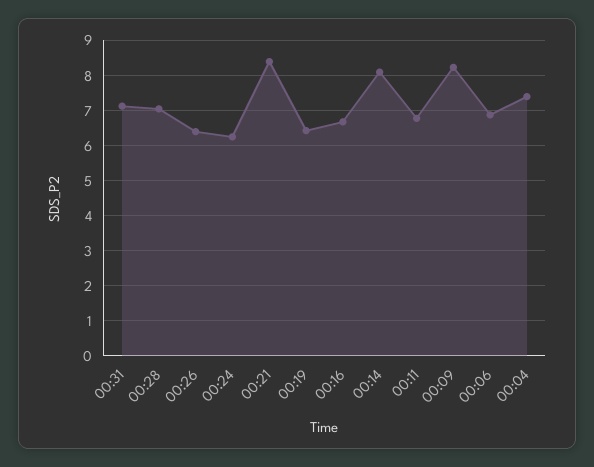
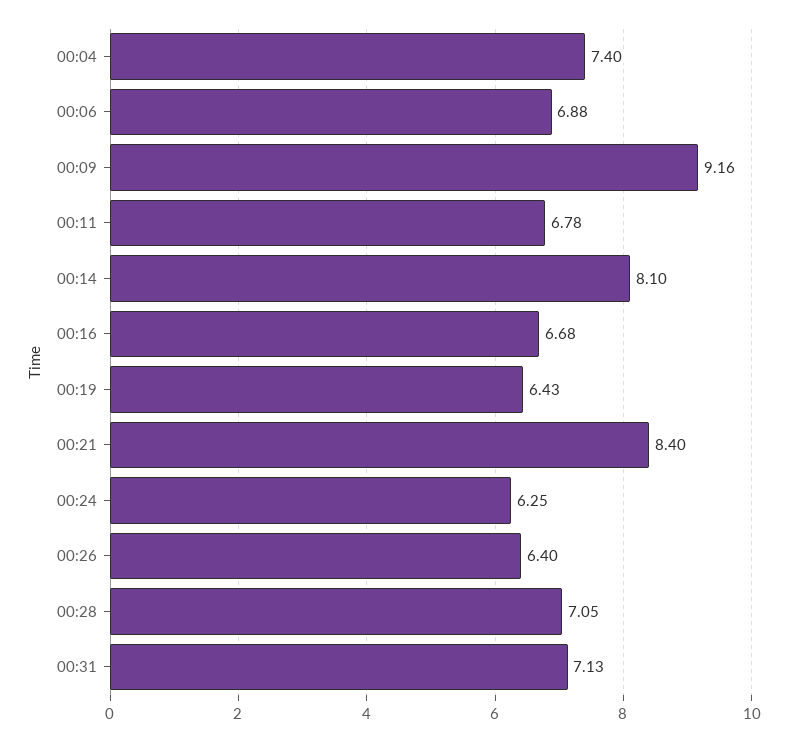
00:09: 8.2 -> 9.16

